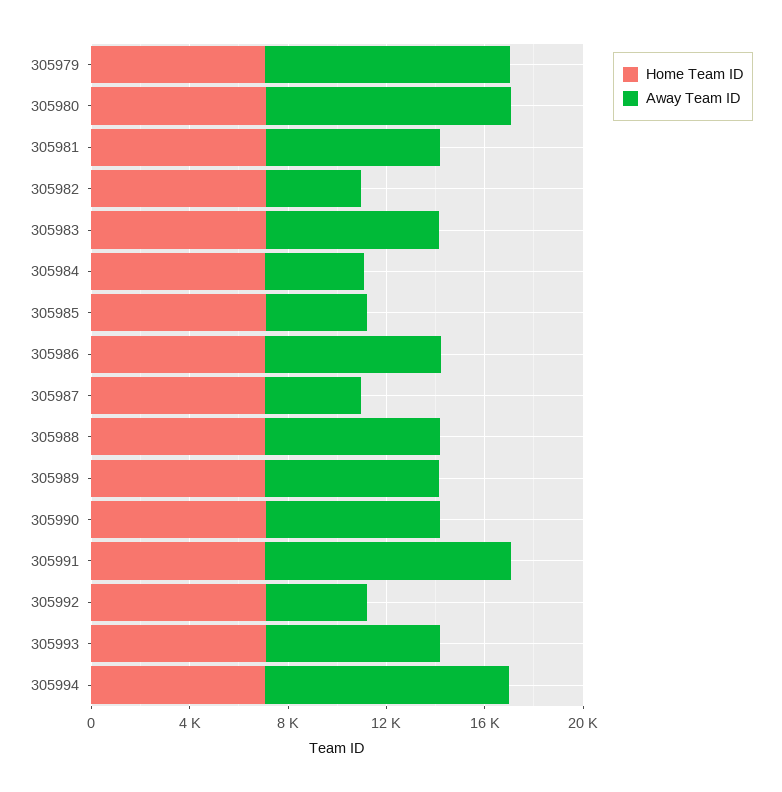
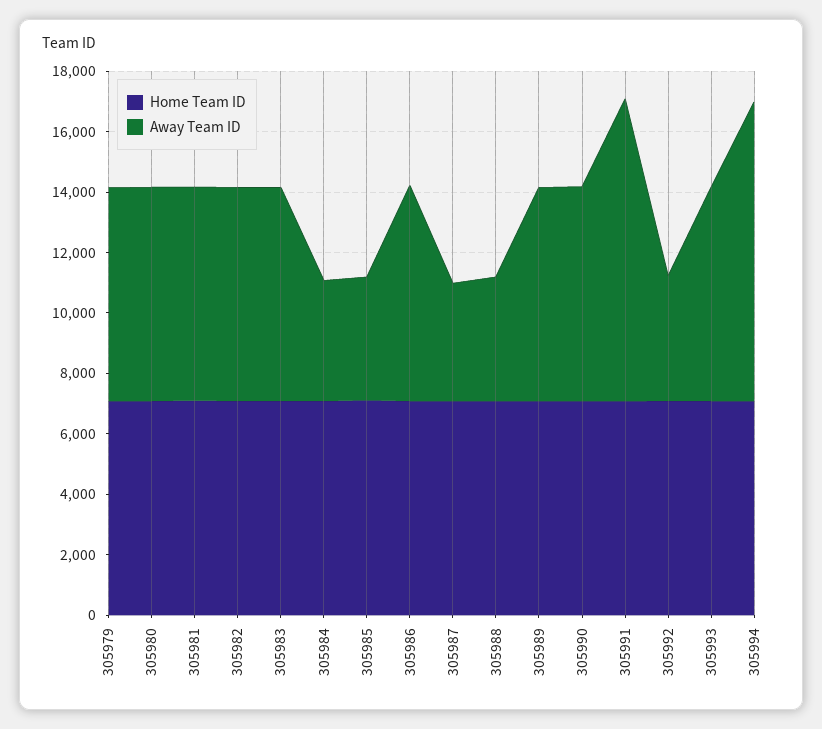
Away Team ID, 305979: 10000 -> 7000
Away Team ID, 305980: 10000 -> 7000
Away Team ID, 305982: 4000 -> 7000
Away Team ID, 305988: 7000 -> 4000

